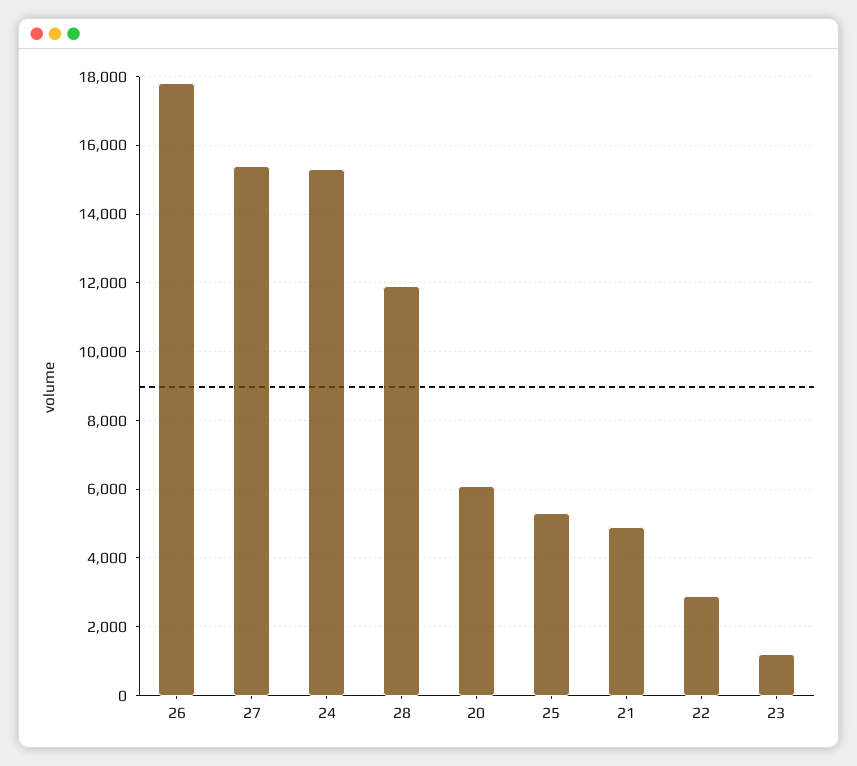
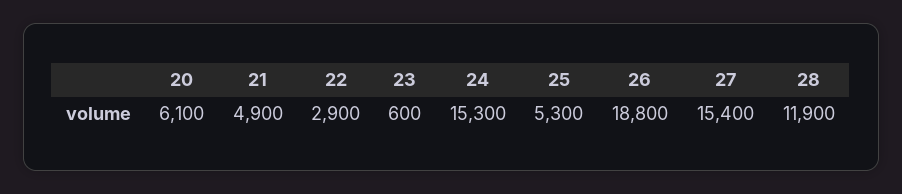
26: 17800 -> 18800
23: 1200 -> 600

